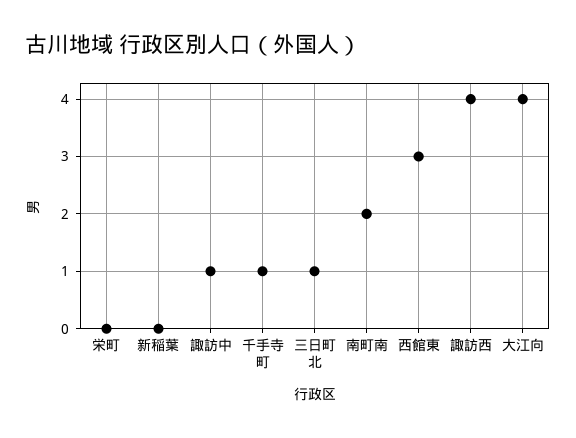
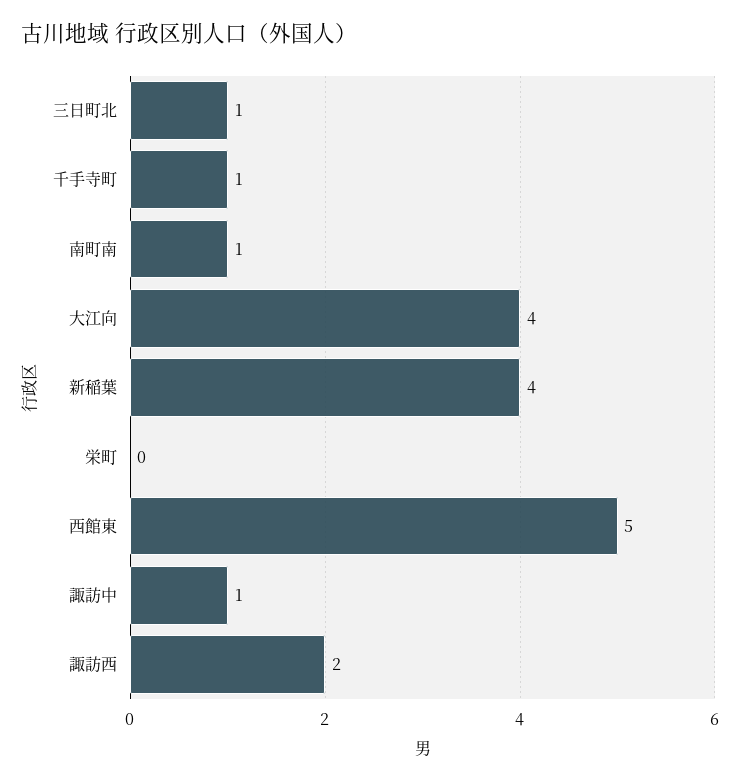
新稲葉: 0 -> 4
南町南: 2 -> 1
西館東: 3 -> 5
諏訪西: 4 -> 2

